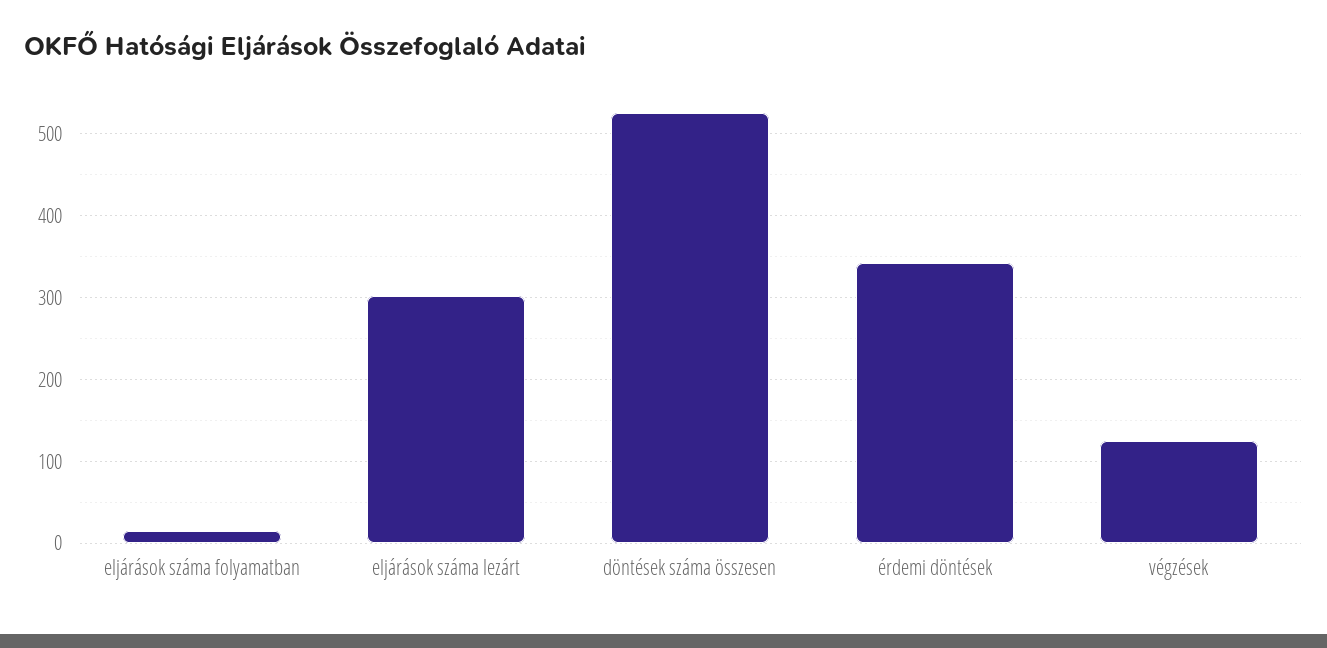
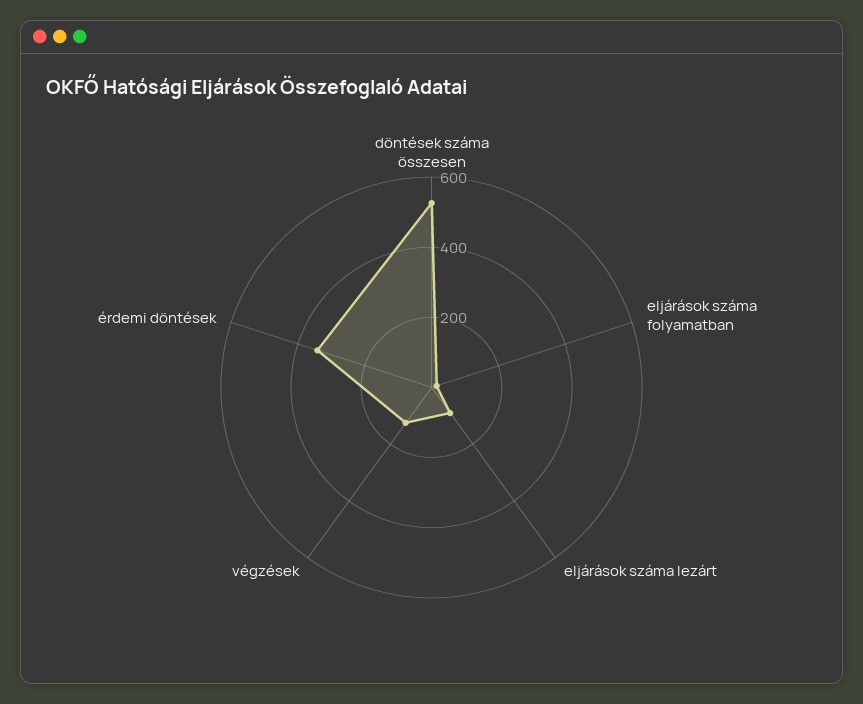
eljárások száma lezárt: 300 -> 100

